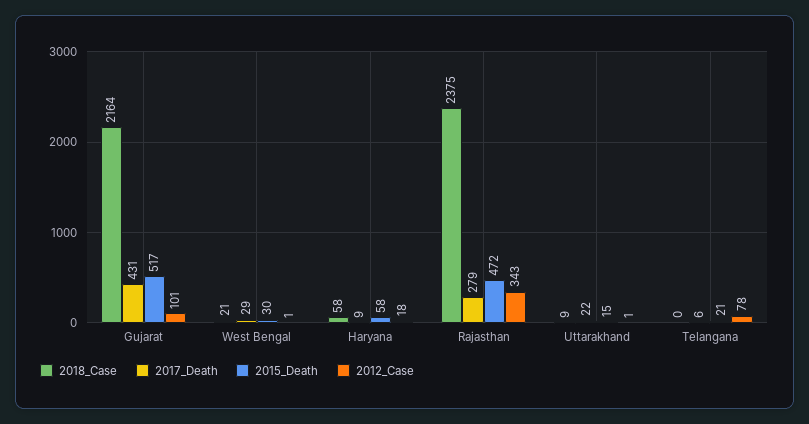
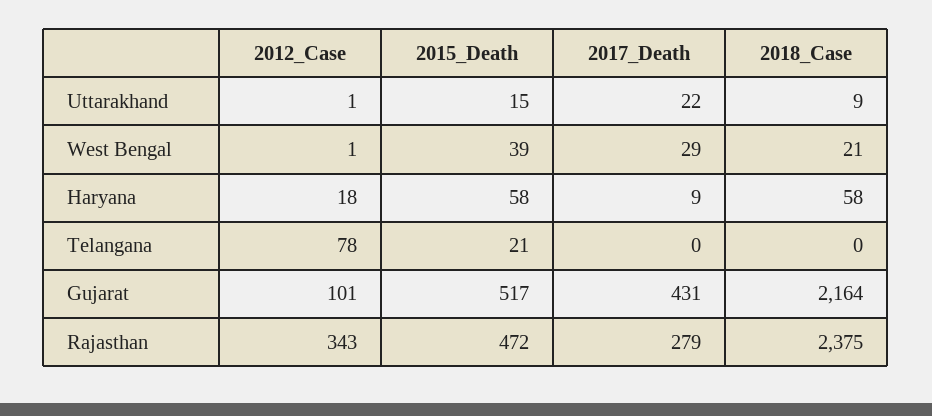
2015_Death, West Bengal: 30 -> 39
2017_Death, Telangana: 6 -> 0

